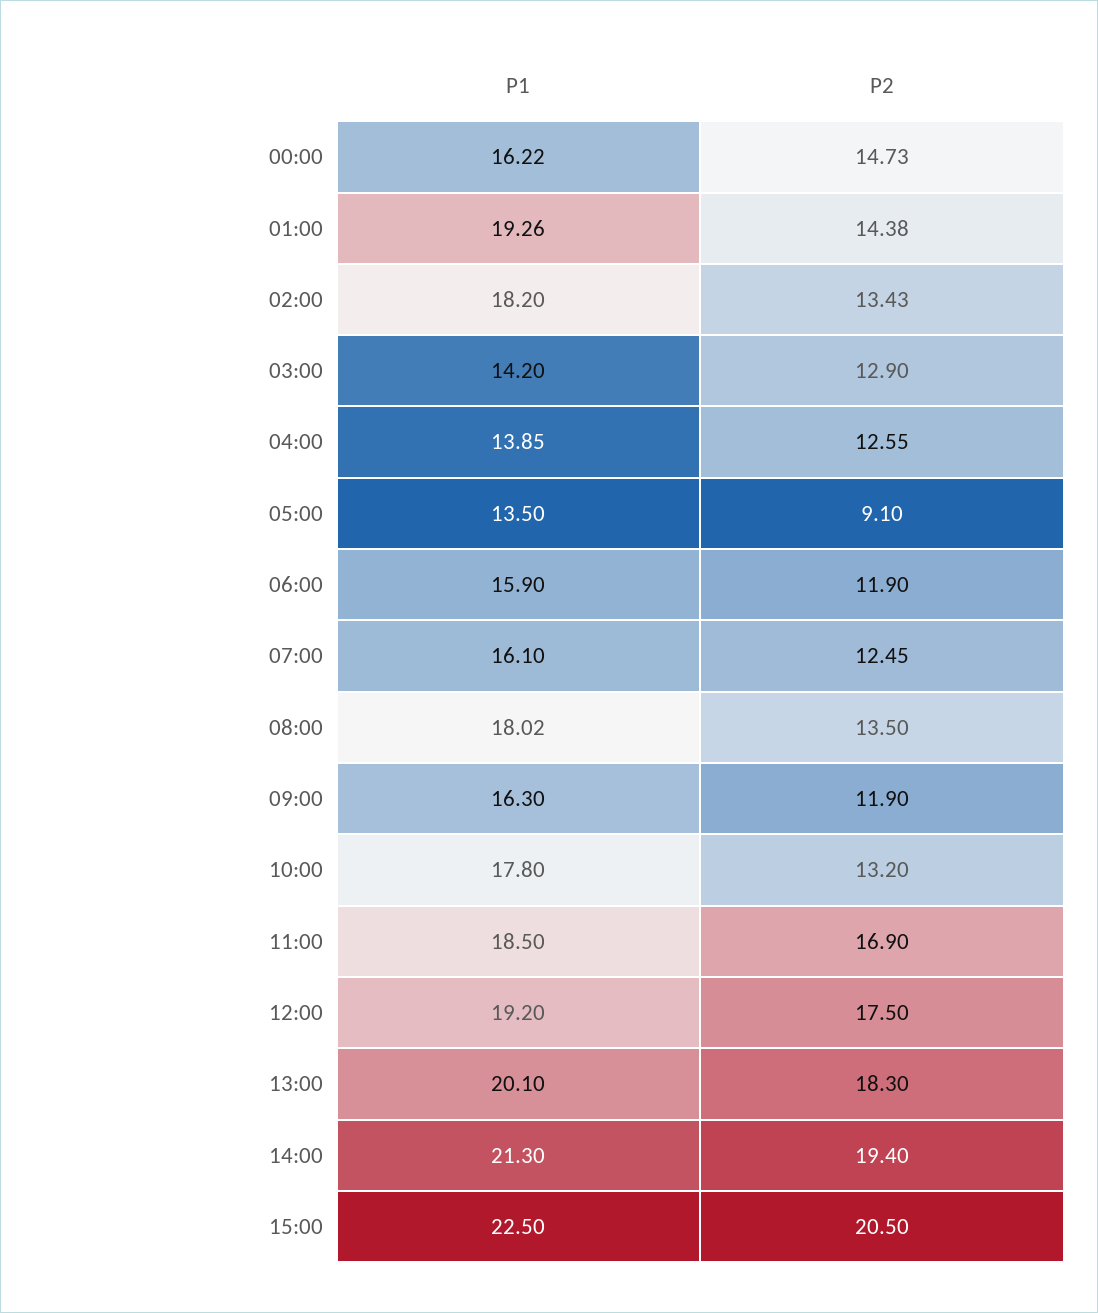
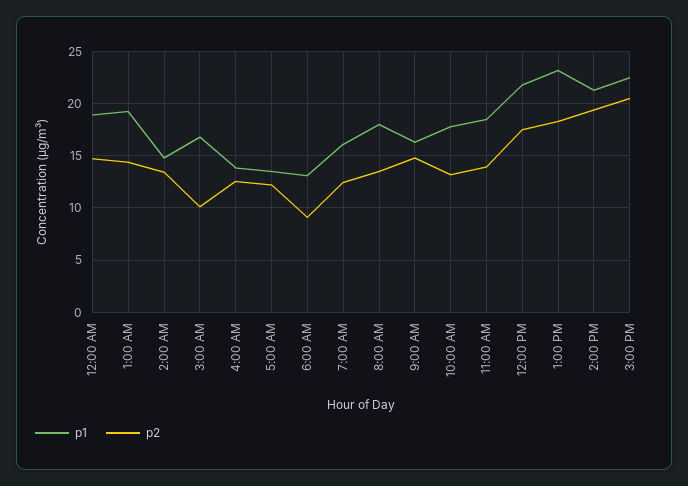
P1, 00:00: 16.22 -> 19
P1, 02:00: 18.2 -> 15
P1, 03:00: 14.2 -> 17
P2, 03:00: 12.9 -> 10
P2, 05:00: 9.1 -> 12
P1, 06:00: 15.9 -> 13
P2, 06:00: 11.9 -> 9
P2, 09:00: 11.9 -> 15
P2, 11:00: 16.9 -> 14
P1, 12:00: 19.2 -> 22
P1, 13:00: 20.1 -> 23

